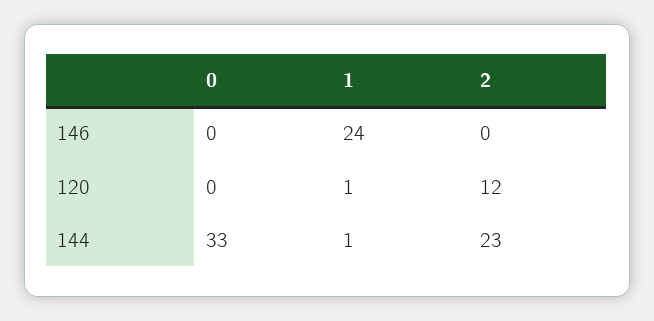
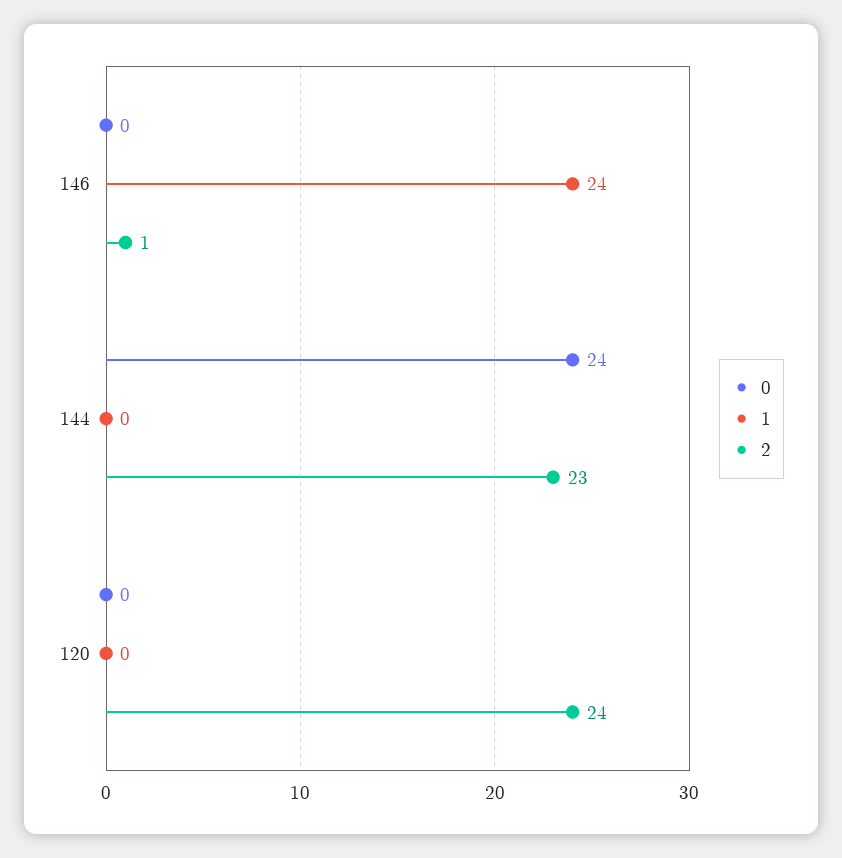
2, 146: 0 -> 1
1, 120: 1 -> 0
2, 120: 12 -> 24
0, 144: 33 -> 24
1, 144: 1 -> 0

